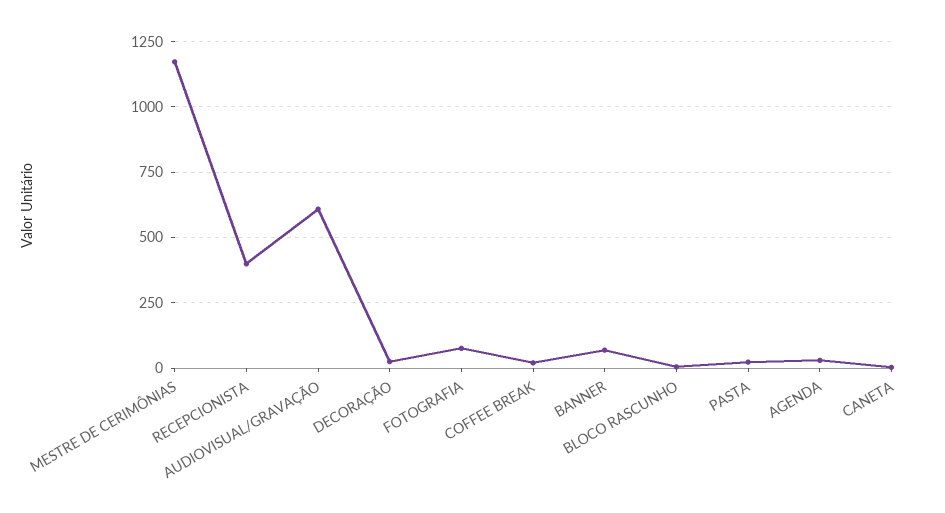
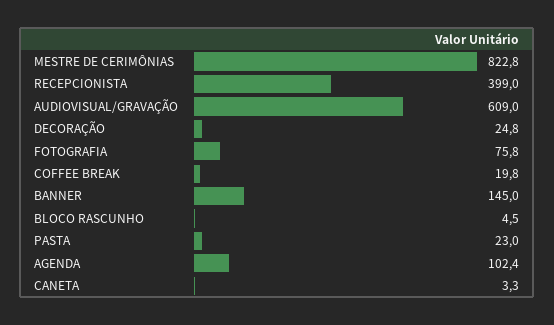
MESTRE DE CERIMÔNIAS: 1175 -> 822.8
BANNER: 75 -> 145
AGENDA: 25 -> 102.4

